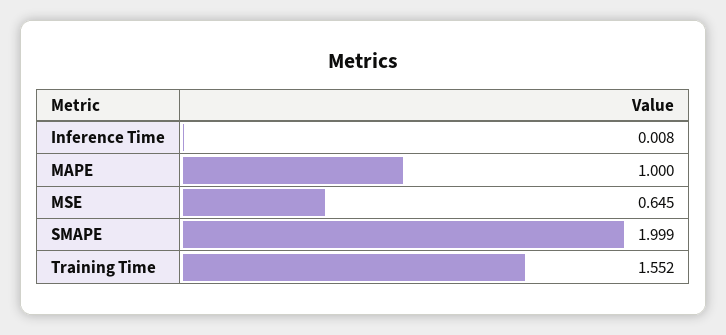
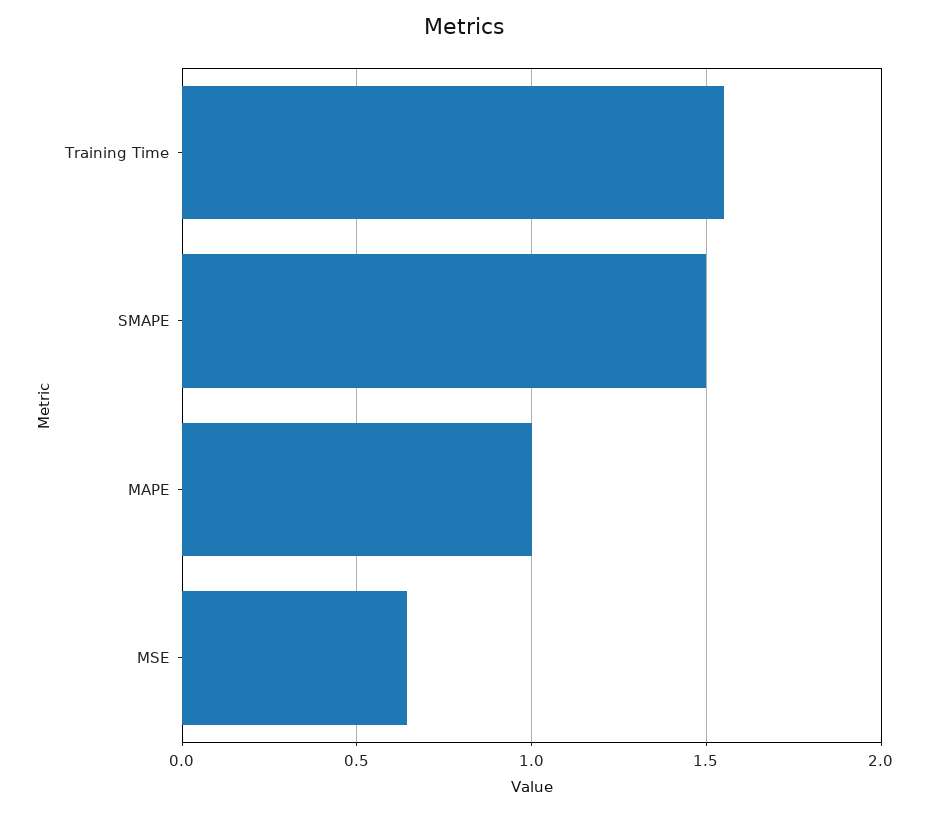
Inference Time: 0.008 -> none
SMAPE: 1.999 -> 1.5

